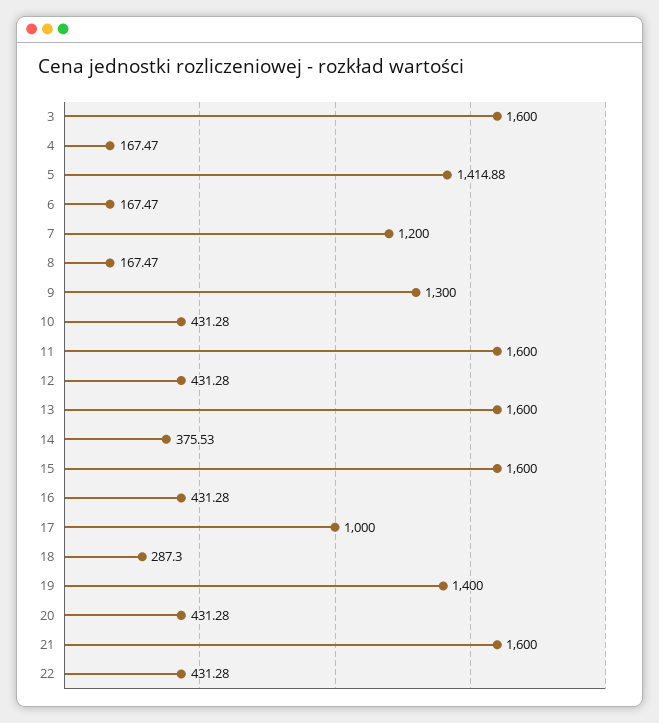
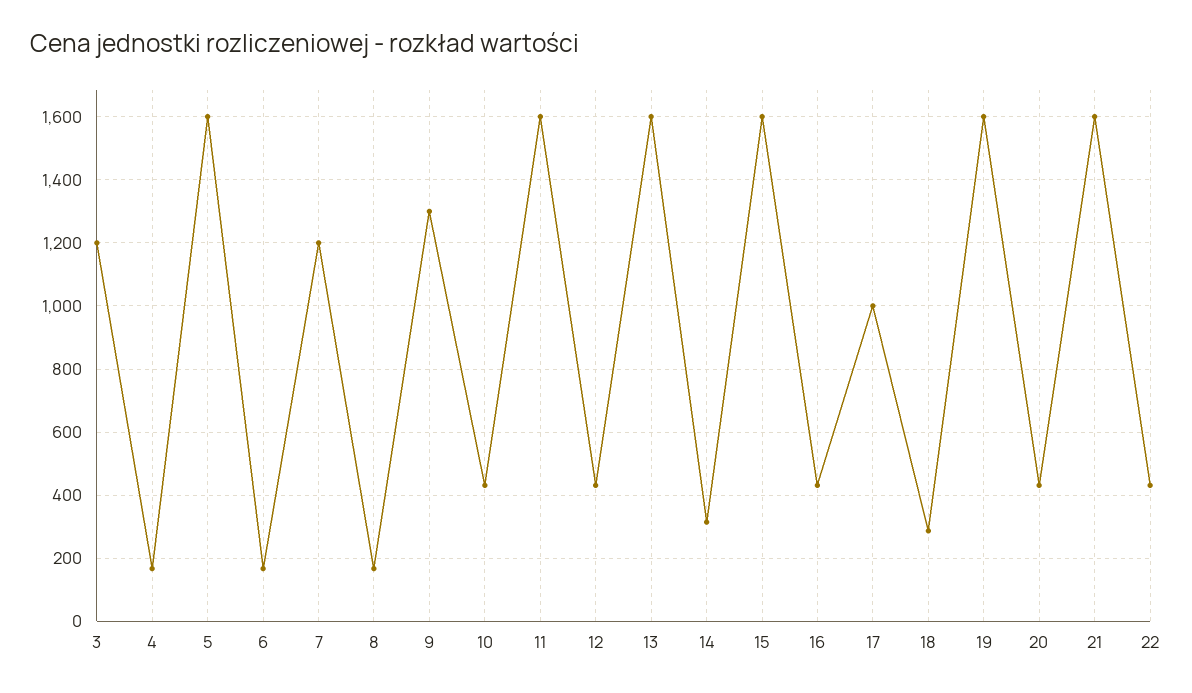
3: 1600 -> 1200
5: 1414.88 -> 1600
14: 375.53 -> 320
19: 1400 -> 1600

